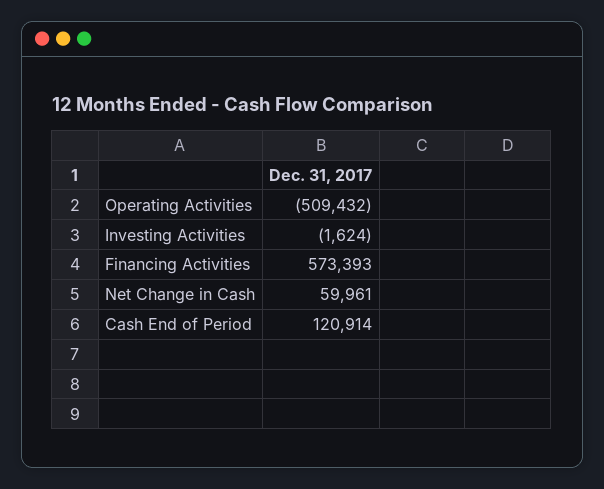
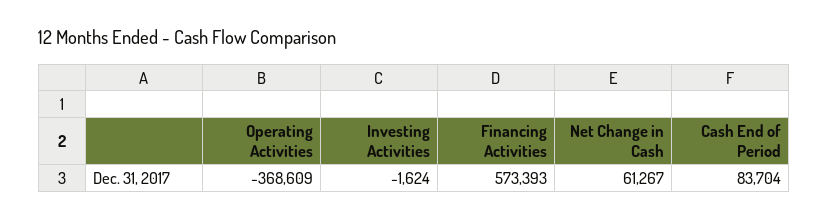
Operating Activities: -509432 -> -368609
Net Change in Cash: 59961 -> 61267
Cash End of Period: 120914 -> 83704

